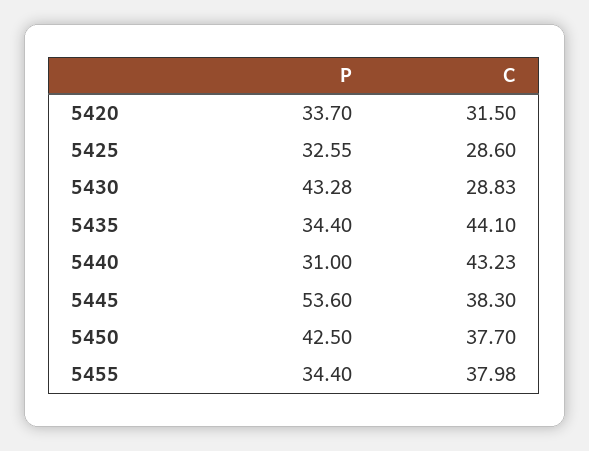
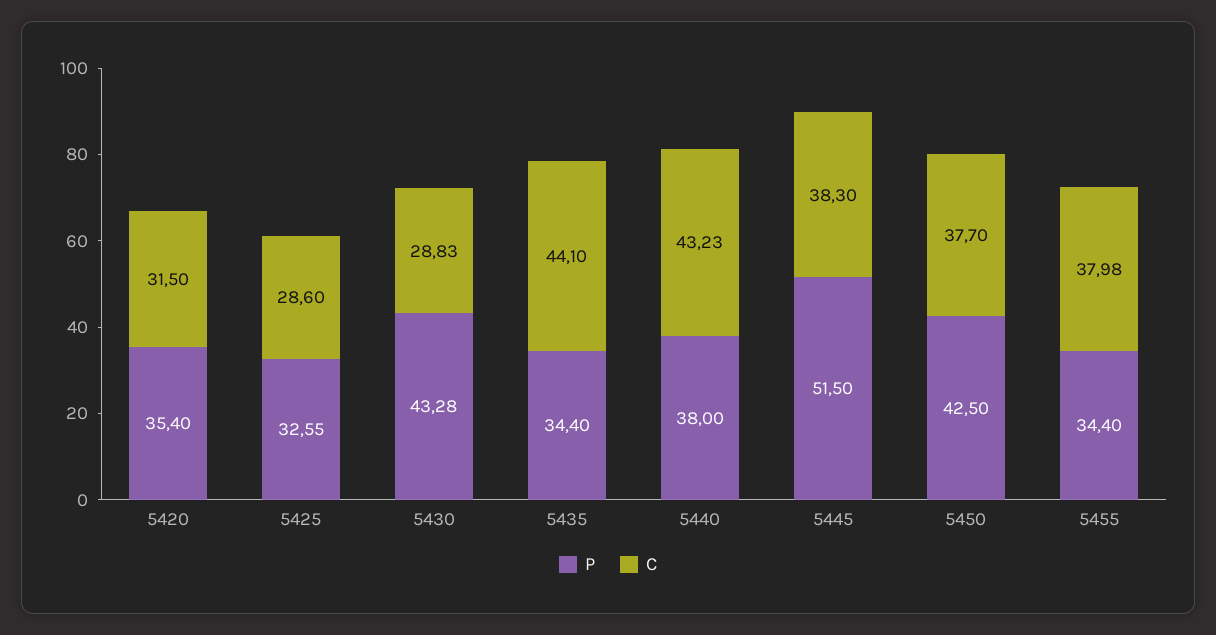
P, 5420: 33.7 -> 35.4
P, 5440: 31 -> 38
P, 5445: 53.6 -> 51.5

